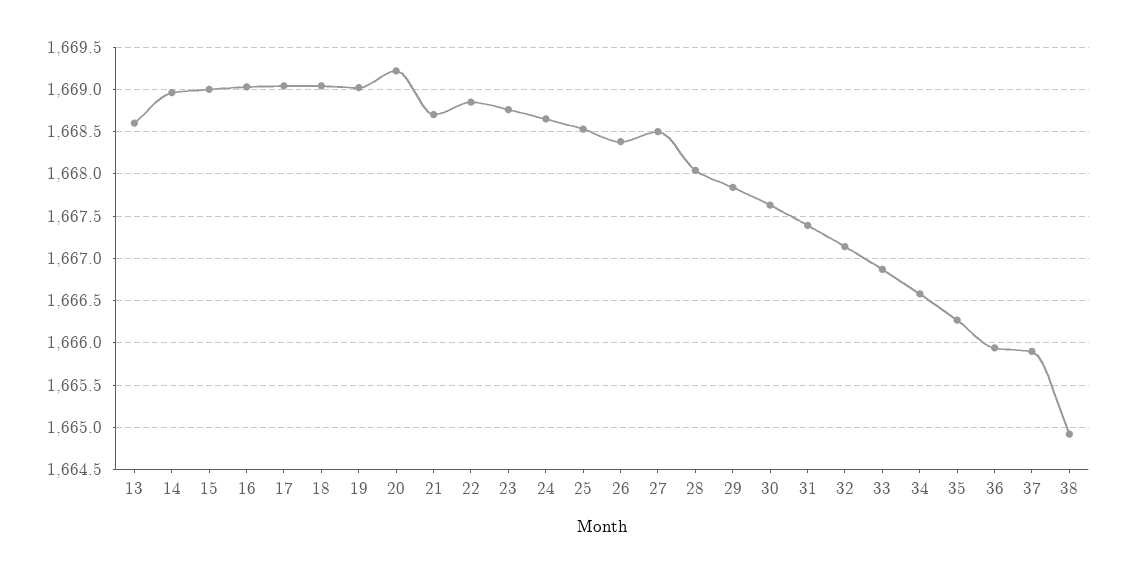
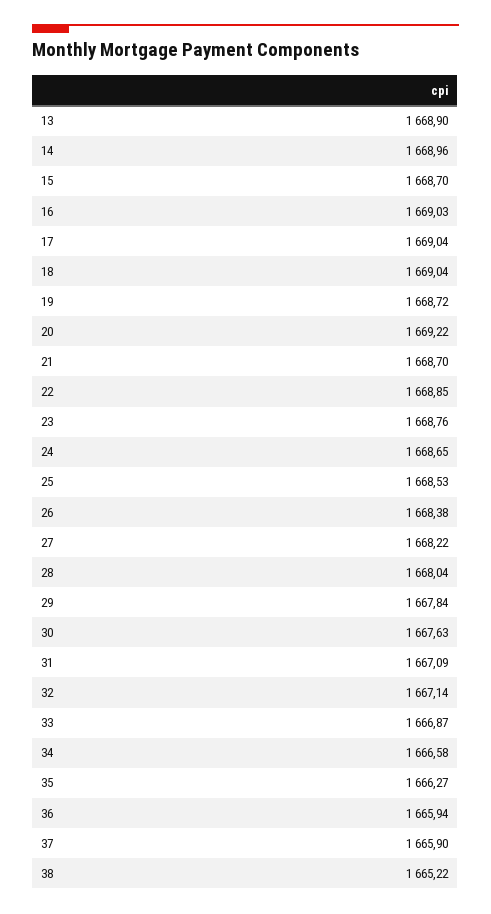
13: 1668.6 -> 1668.9
15: 1669 -> 1668.7
19: 1669 -> 1668.72
27: 1668.5 -> 1668.22
31: 1667.4 -> 1667.09
38: 1664.9 -> 1665.22

